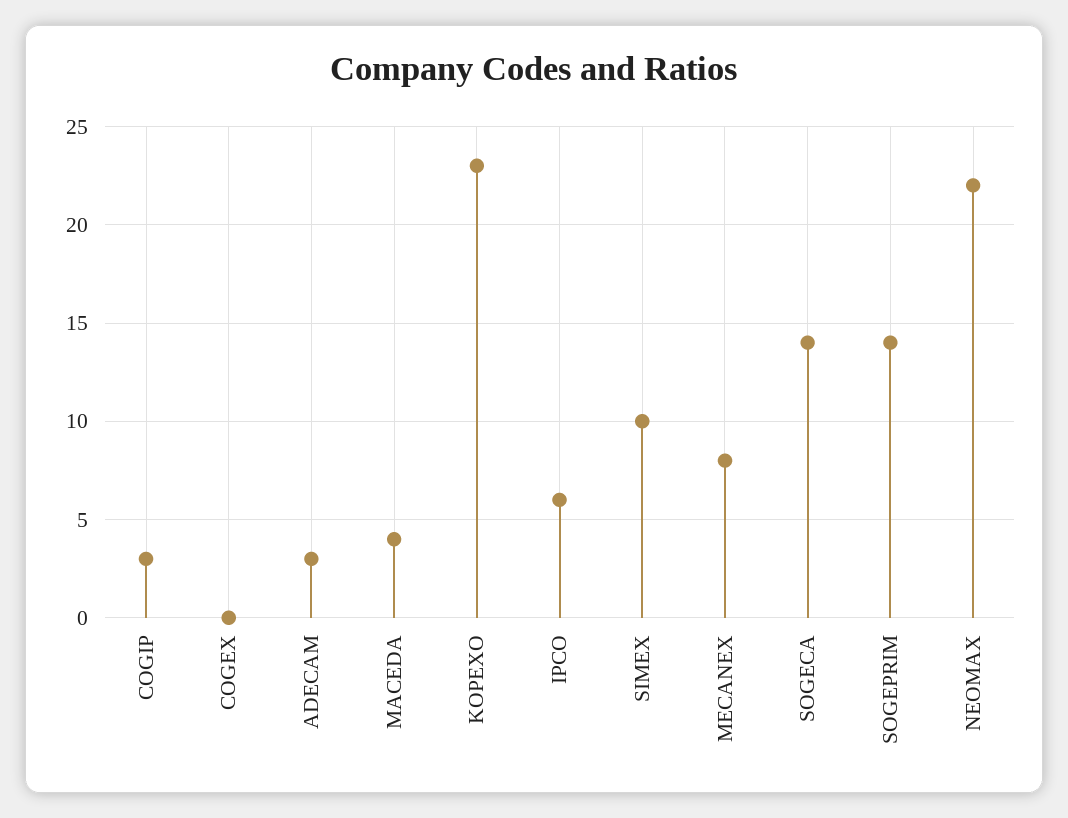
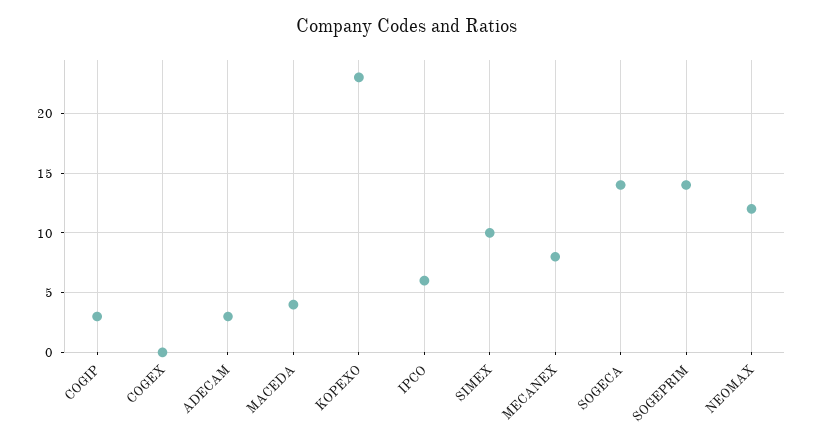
NEOMAX: 22 -> 12

